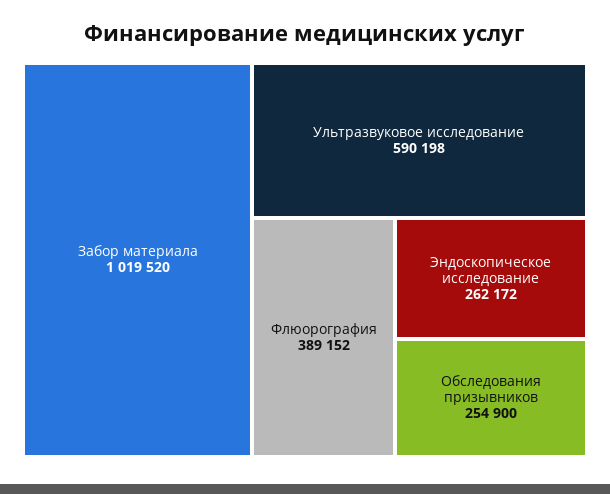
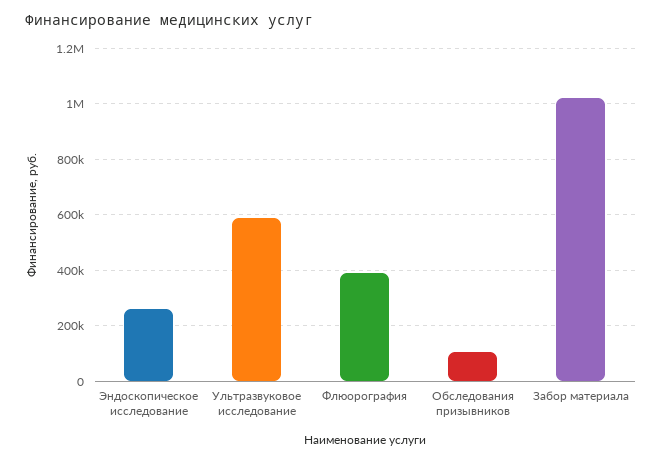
Обследования призывников: 254900 -> 100000

